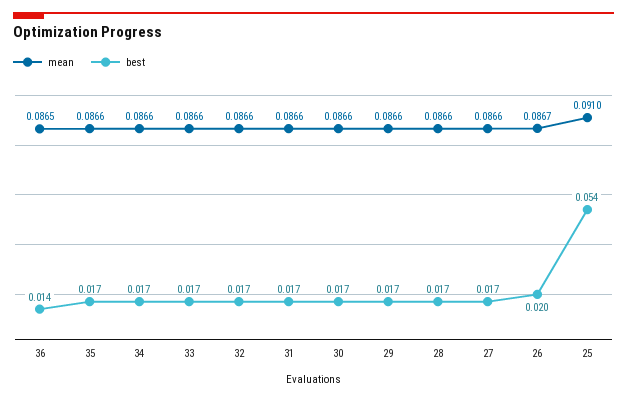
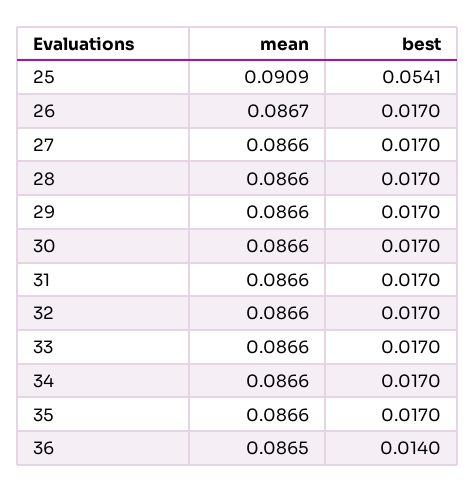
best, 26: 0.02 -> 0.017
mean, 25: 0.091 -> 0.0909

